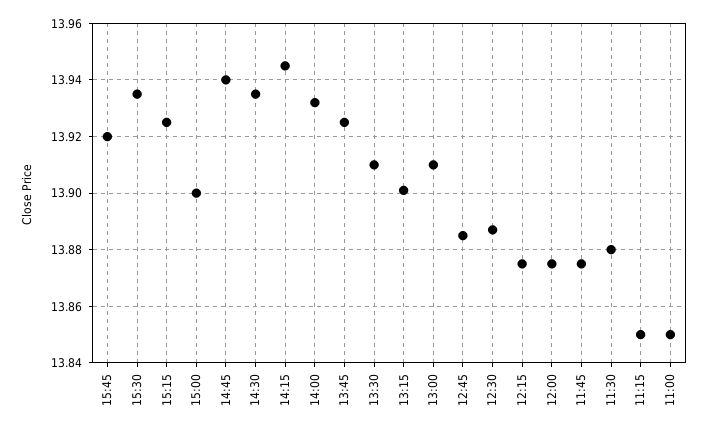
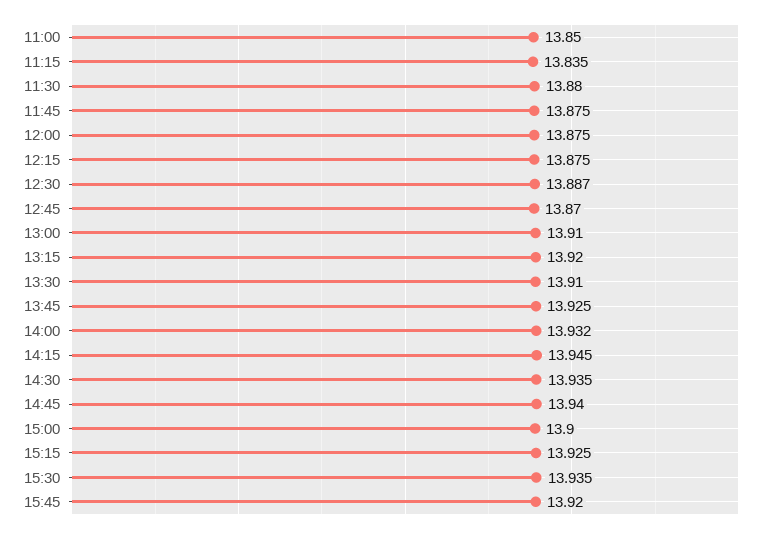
13:15: 13.9 -> 13.92
12:45: 13.885 -> 13.87
11:15: 13.85 -> 13.835

